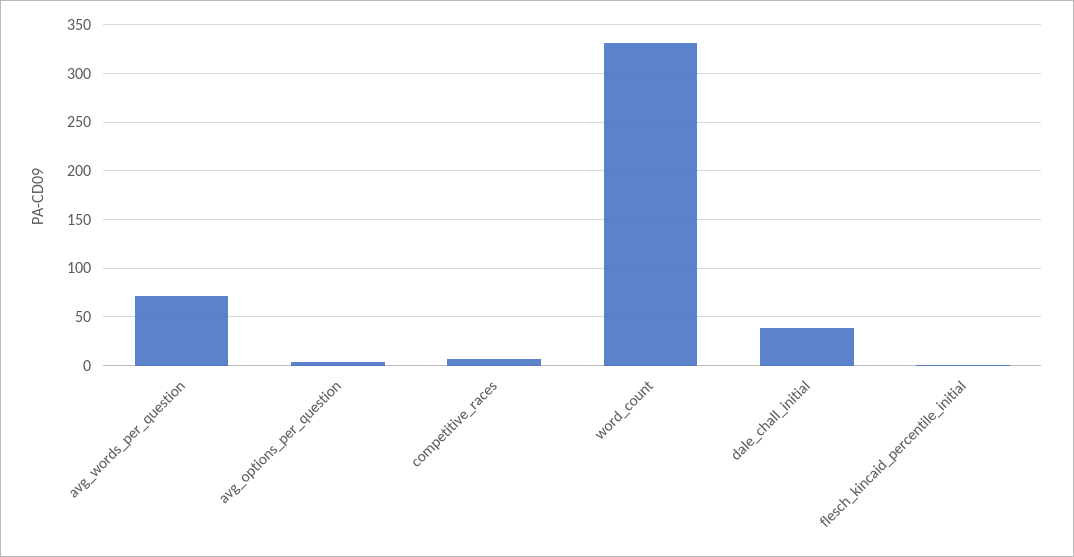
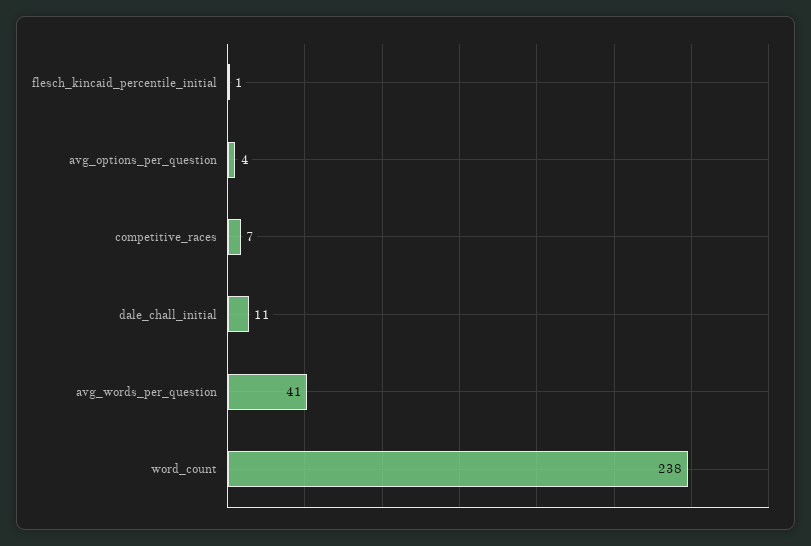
avg_words_per_question: 70 -> 41
word_count: 330 -> 238
dale_chall_initial: 40 -> 11

